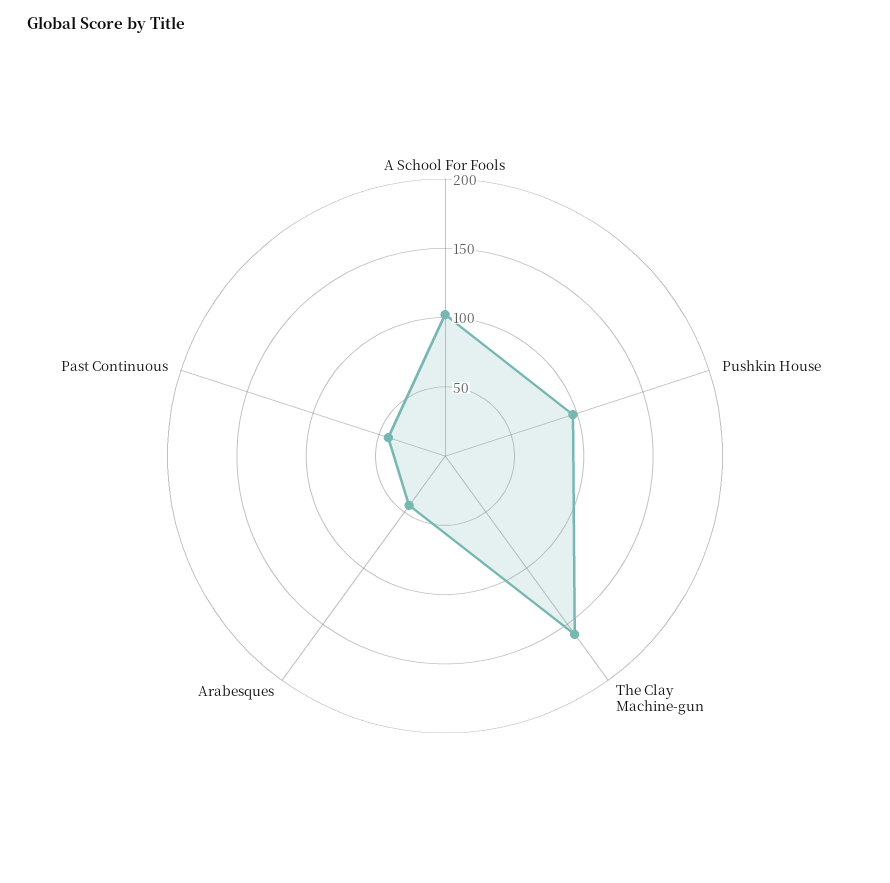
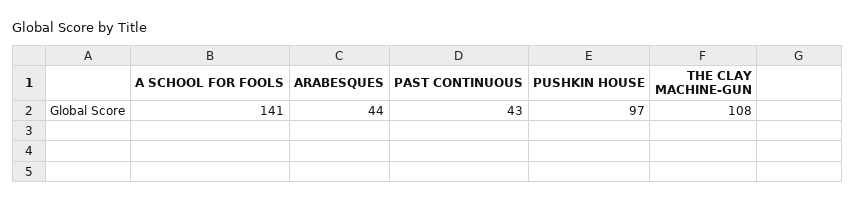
A School For Fools: 100 -> 141
The Clay Machine-gun: 160 -> 108

